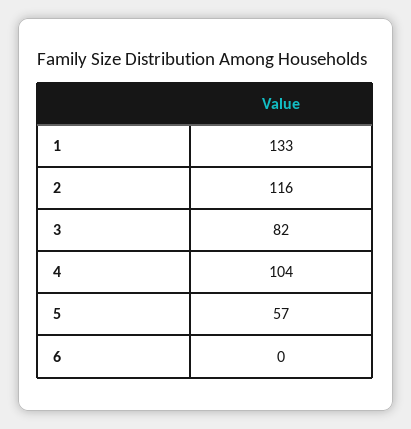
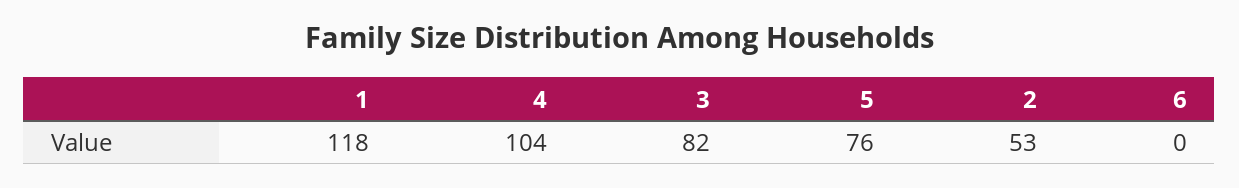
1: 133 -> 118
2: 116 -> 53
5: 57 -> 76

